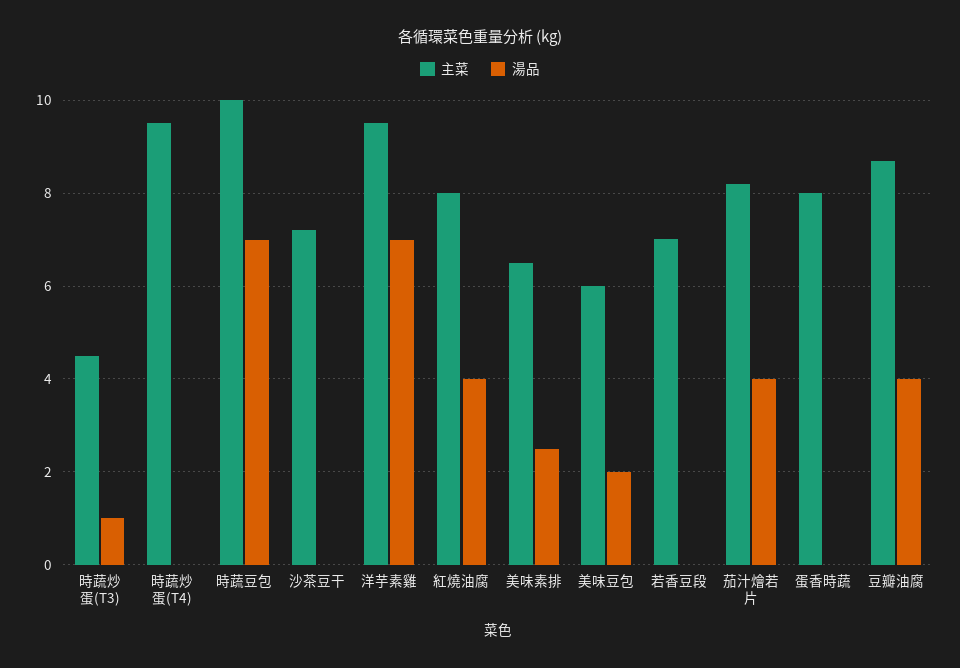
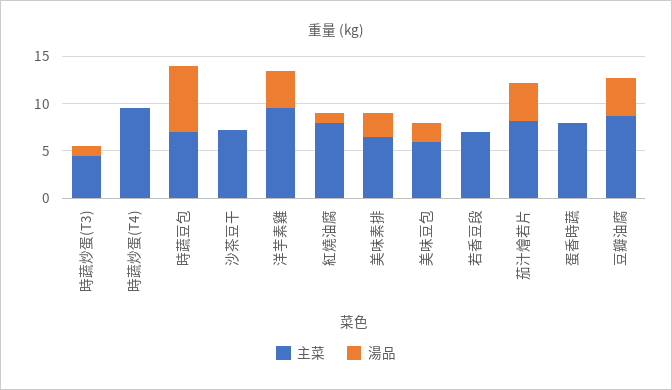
主菜, 時蔬豆包: 10 -> 7
湯品, 洋芋素雞: 7 -> 4
湯品, 紅燒油腐: 4 -> 1

